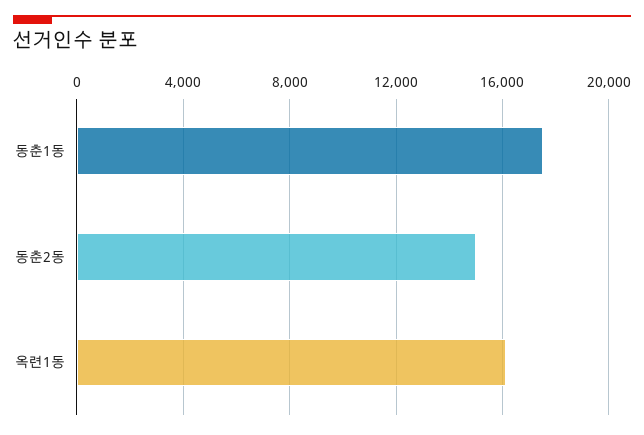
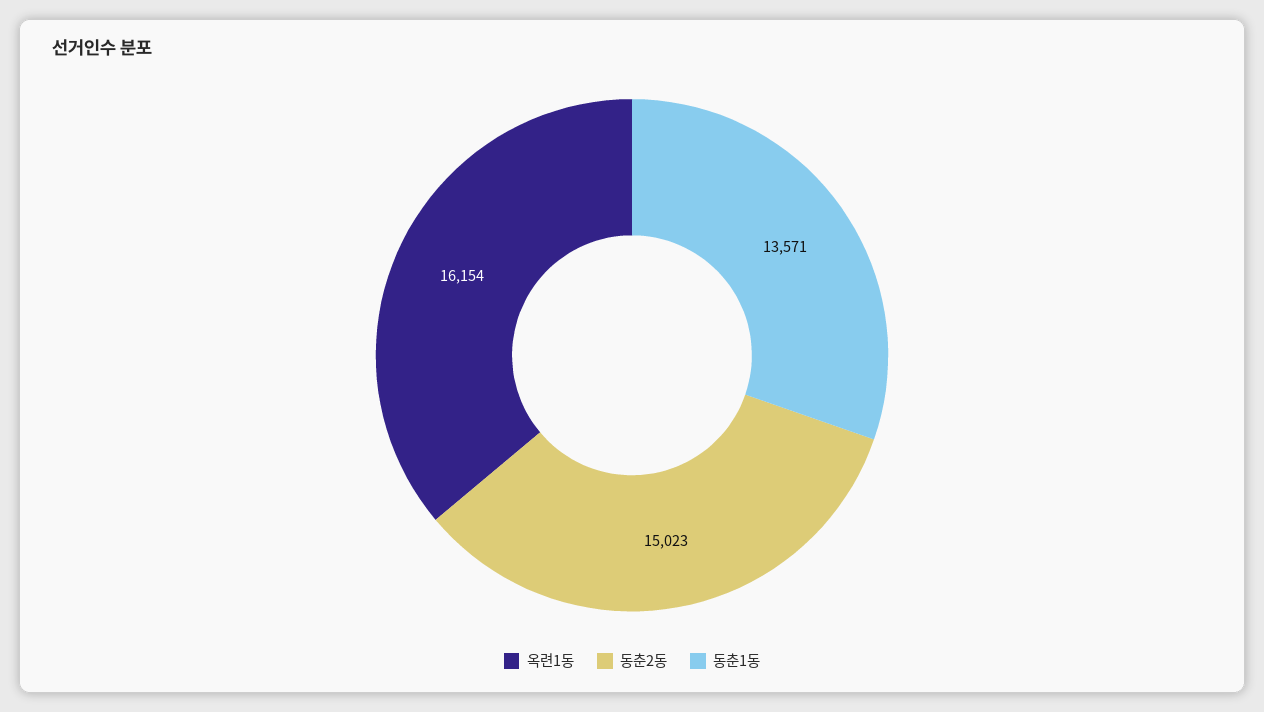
동춘1동: 17500 -> 13571

